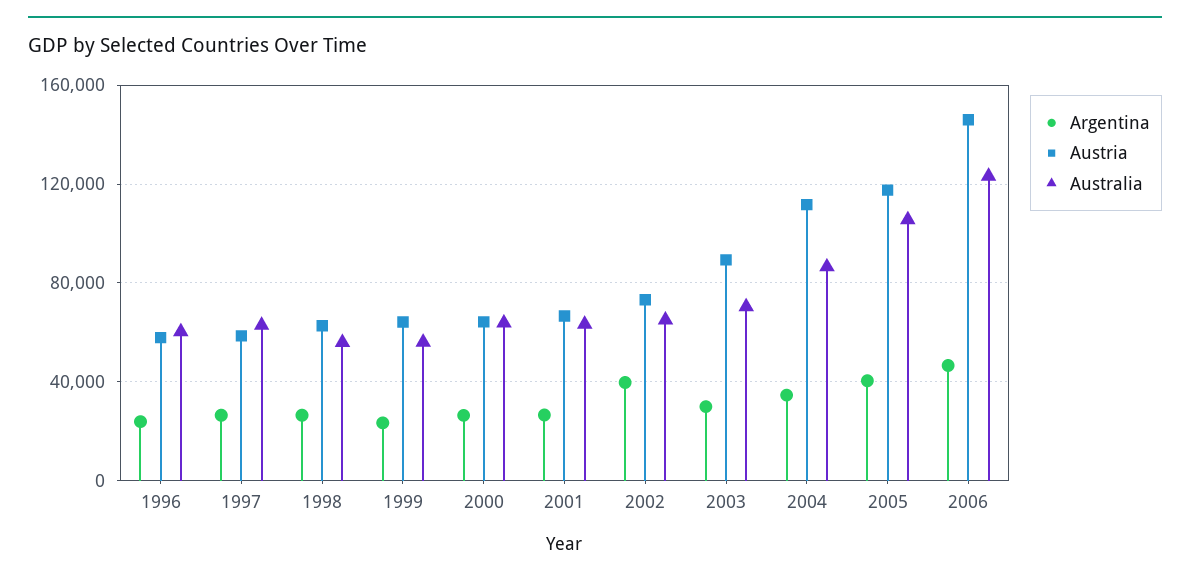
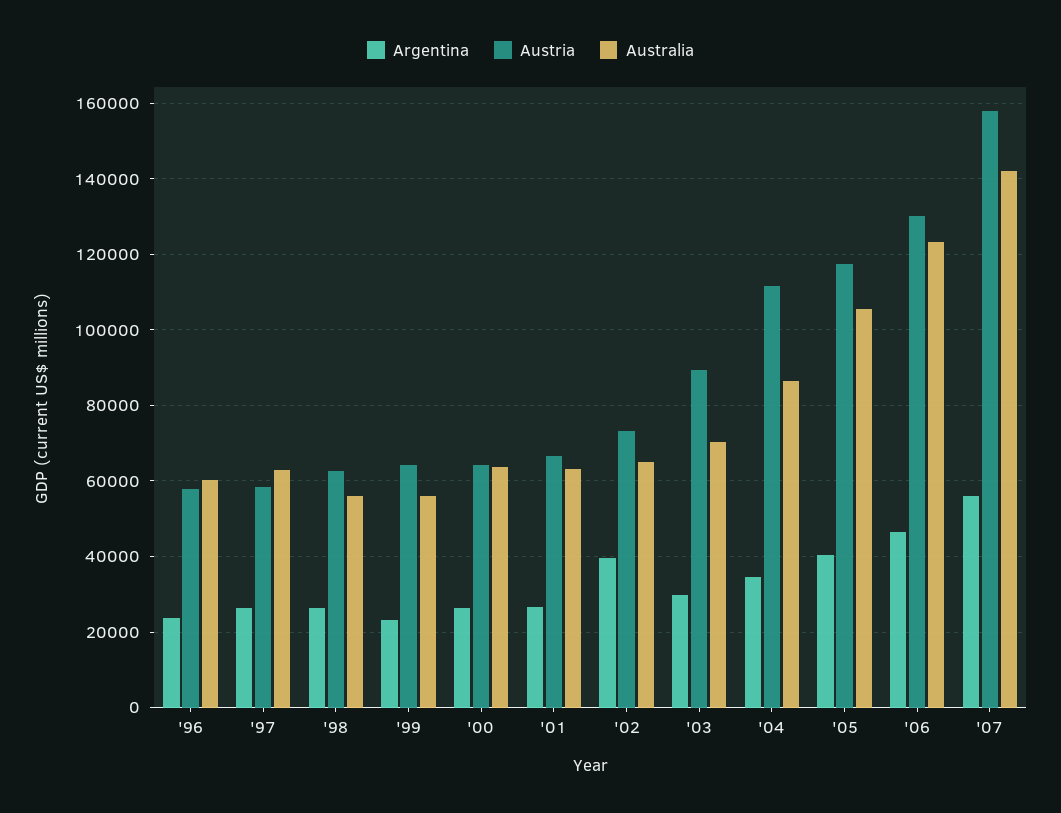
Austria, 2006: 145000 -> 130000
Argentina, '07: none -> 56000
Austria, '07: none -> 158000
Australia, '07: none -> 142000

